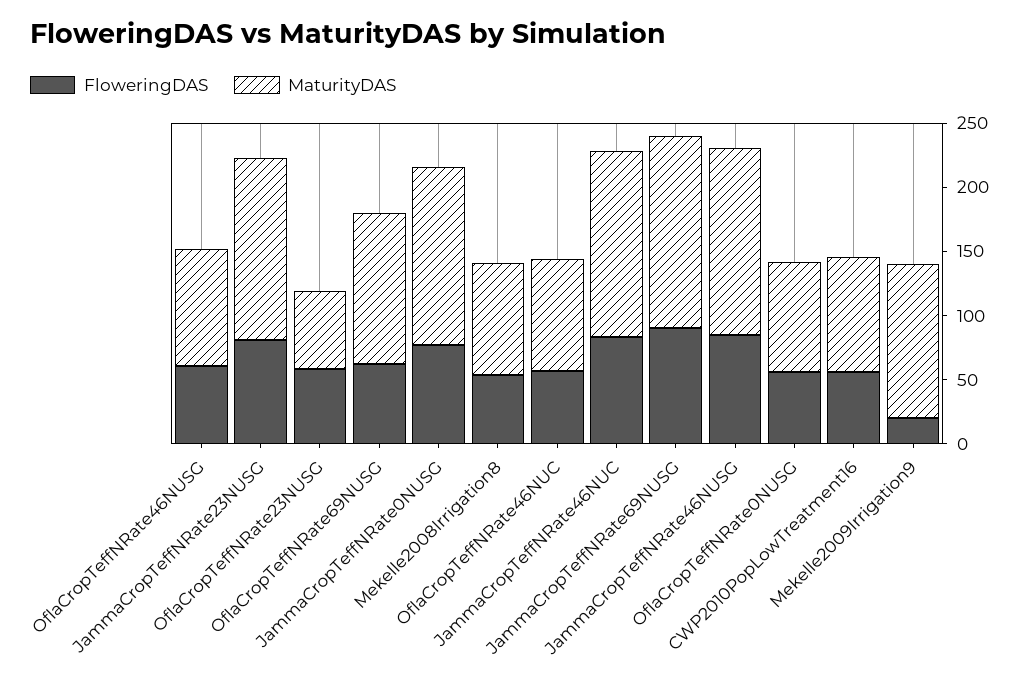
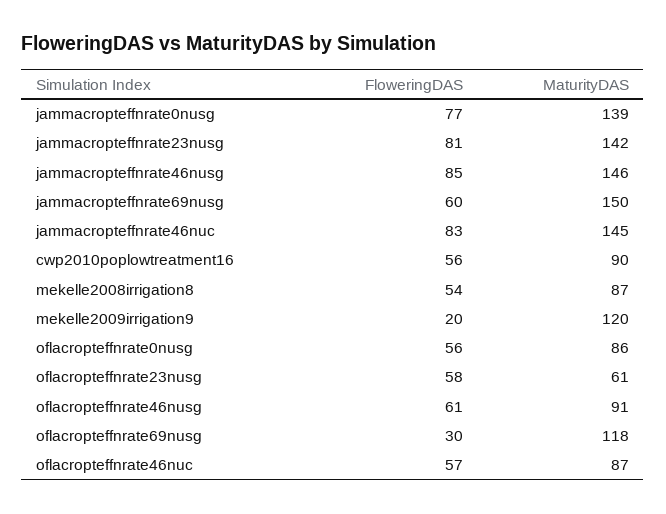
FloweringDAS, OflaCropTeffNRate69NUSG: 60 -> 30
FloweringDAS, JammaCropTeffNRate69NUSG: 90 -> 60

